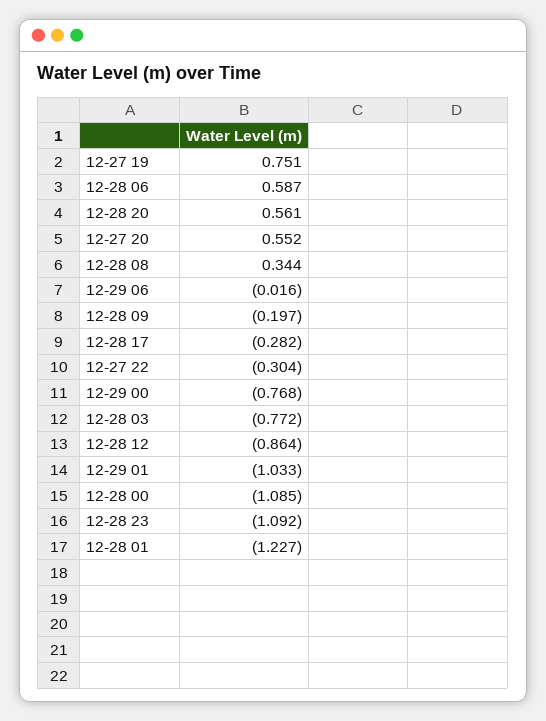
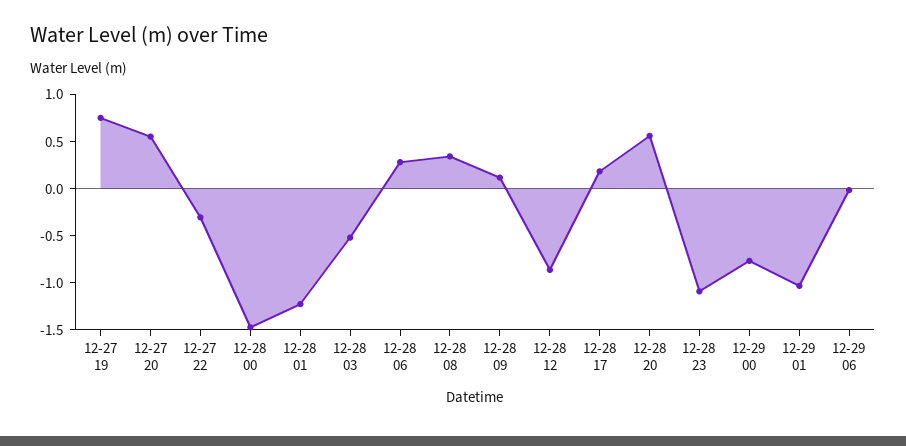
12-28 06: 0.587 -> 0.3
12-28 09: -0.197 -> 0.1
12-28 17: -0.282 -> 0.2
12-28 03: -0.772 -> -0.5
12-28 00: -1.085 -> -1.5

